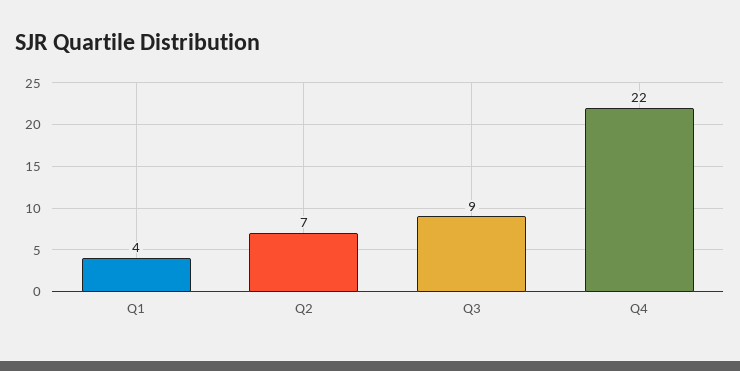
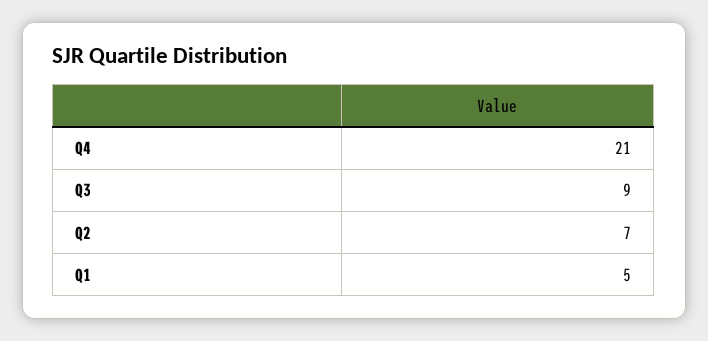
Q1: 4 -> 5
Q4: 22 -> 21

